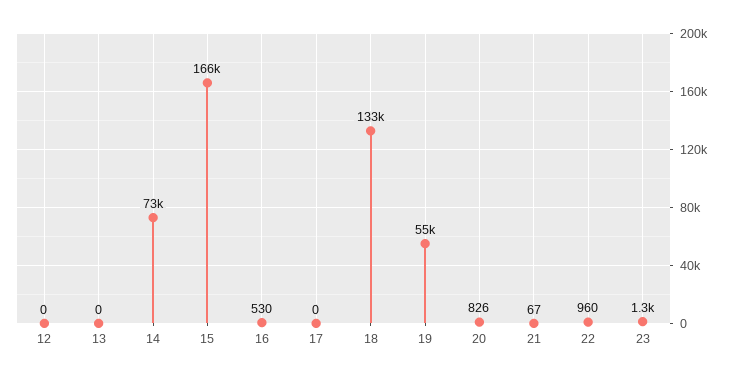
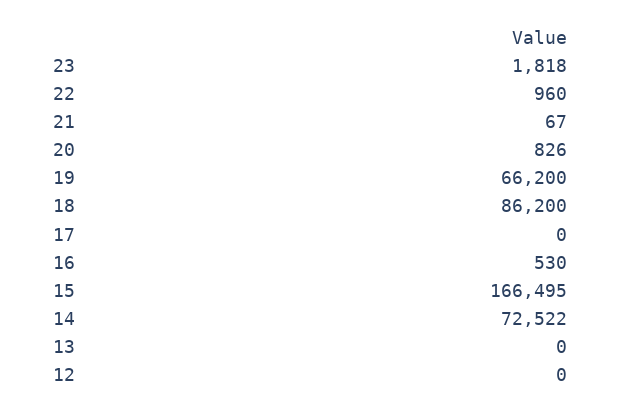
18: 133000 -> 86200
19: 55000 -> 66200
23: 1300 -> 1818

